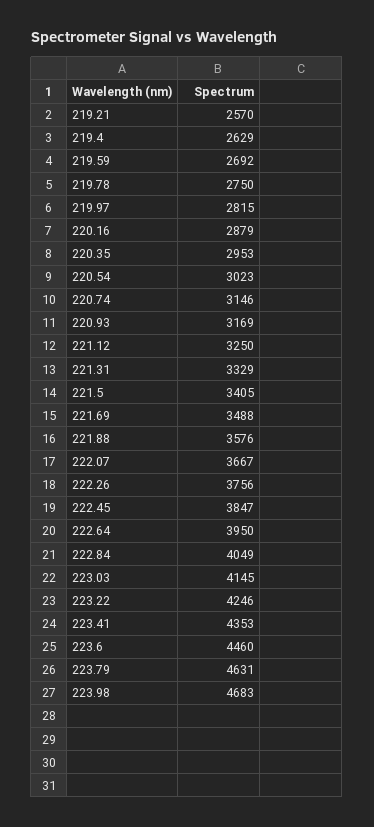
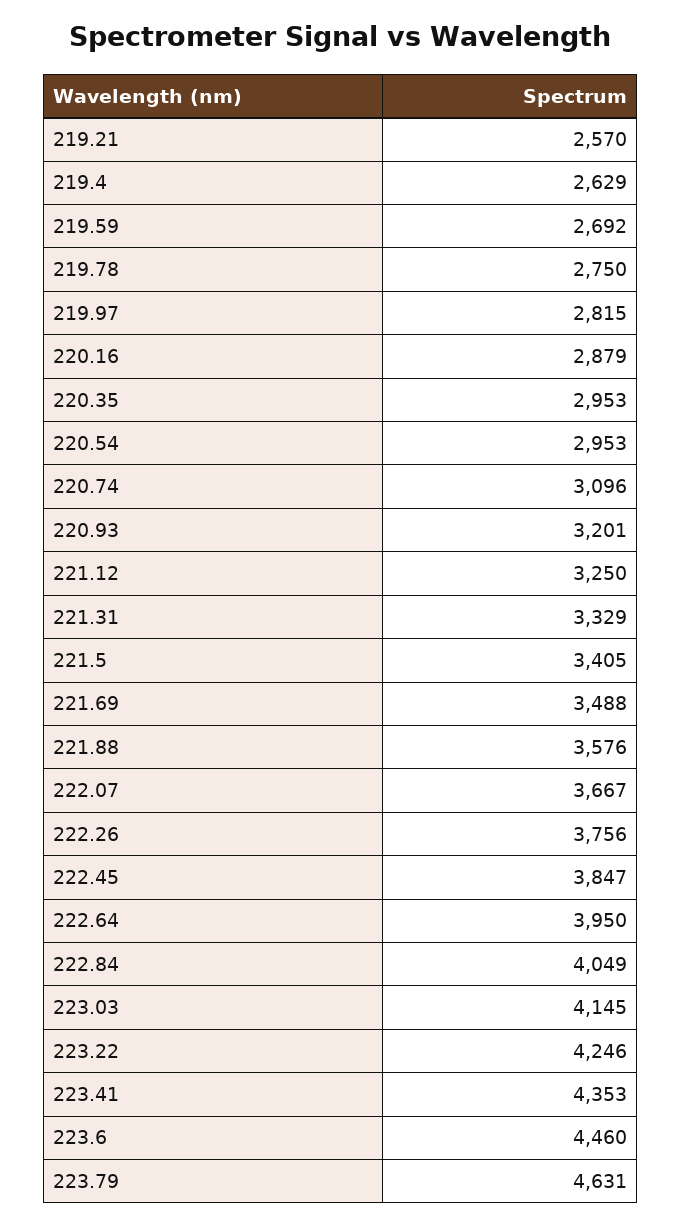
220.54: 3023 -> 2953
220.74: 3146 -> 3096
220.93: 3169 -> 3201
223.98: 4683 -> none

